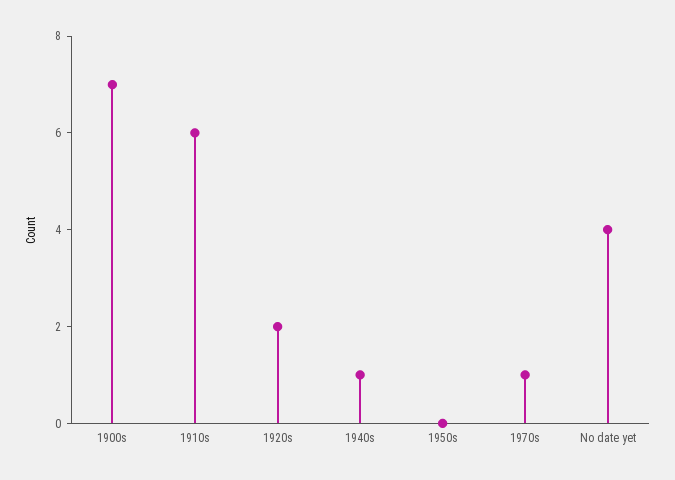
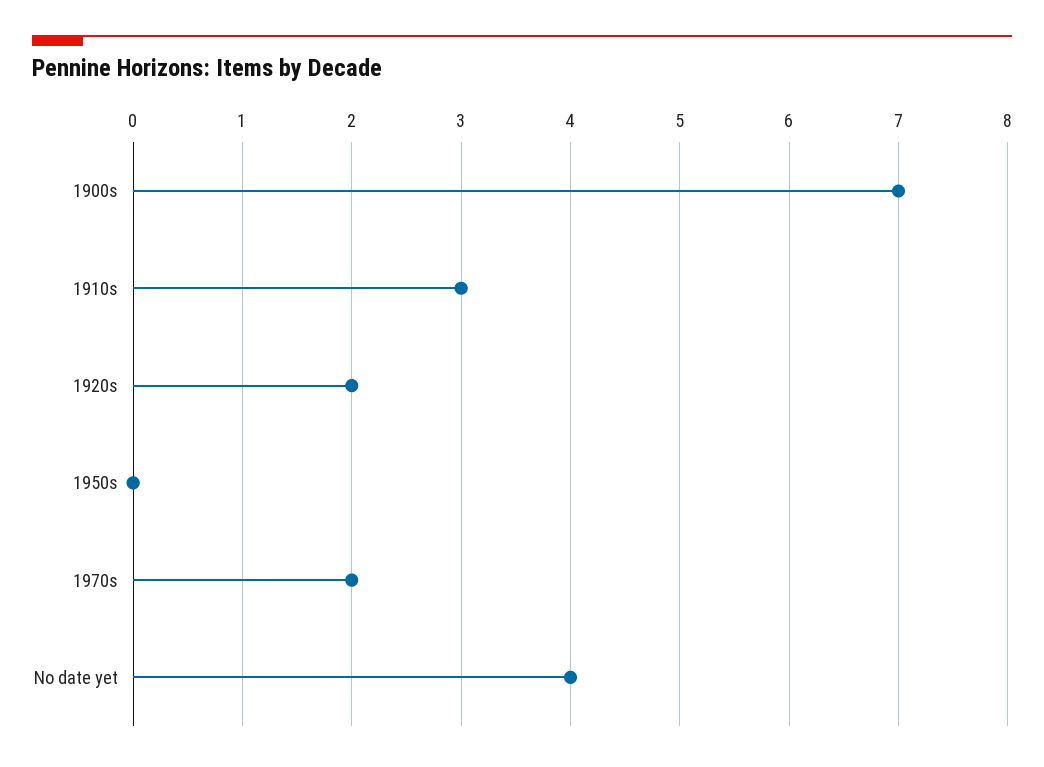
1910s: 6 -> 3
1940s: 1 -> none
1970s: 1 -> 2

